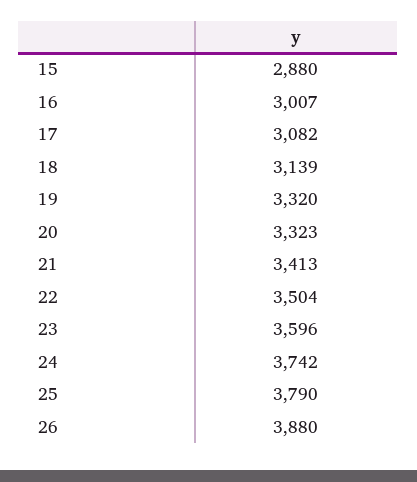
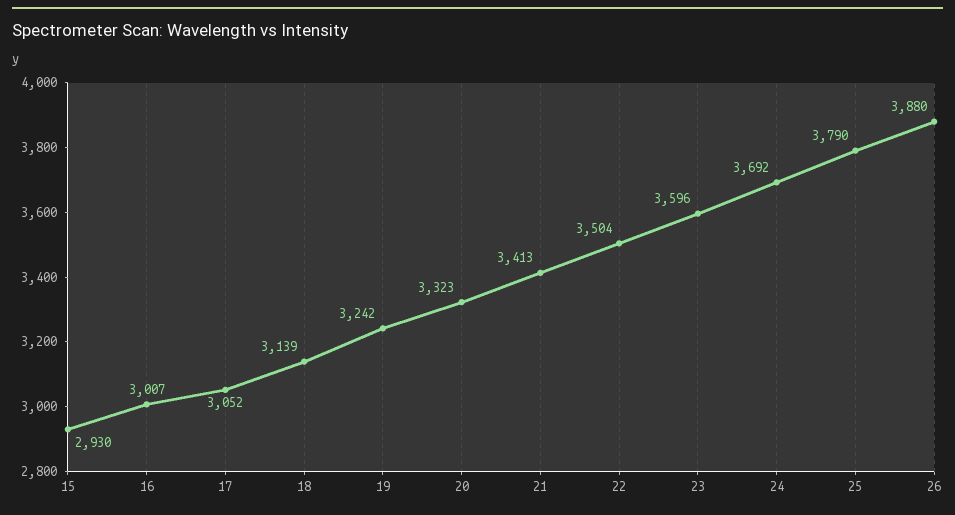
15: 2880 -> 2930
17: 3082 -> 3052
19: 3320 -> 3242
24: 3742 -> 3692

